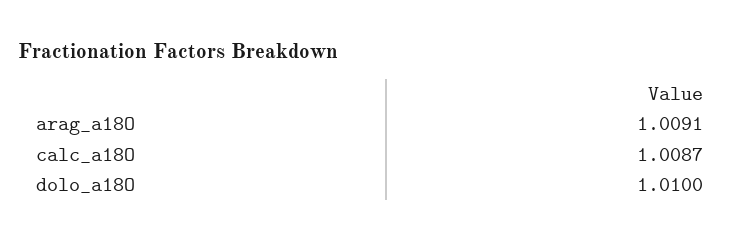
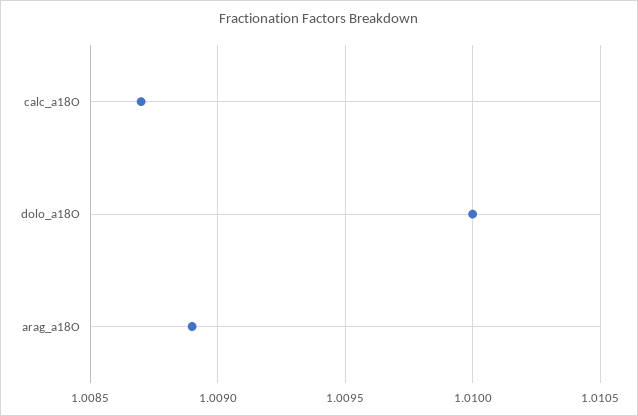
arag_a18O: 1.0091 -> 1.0089

